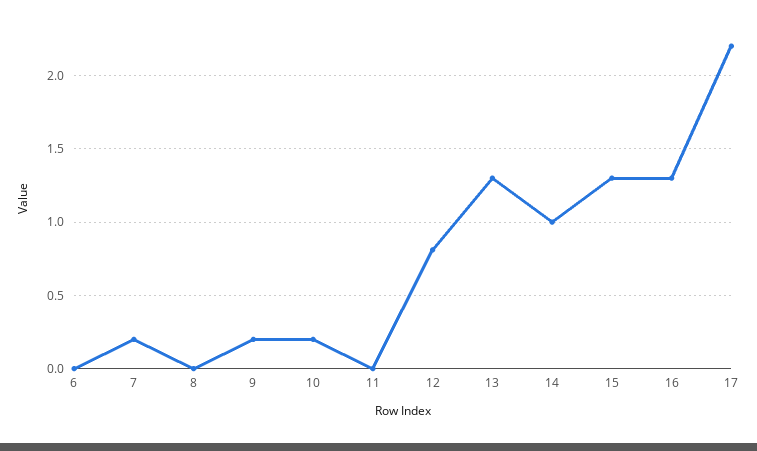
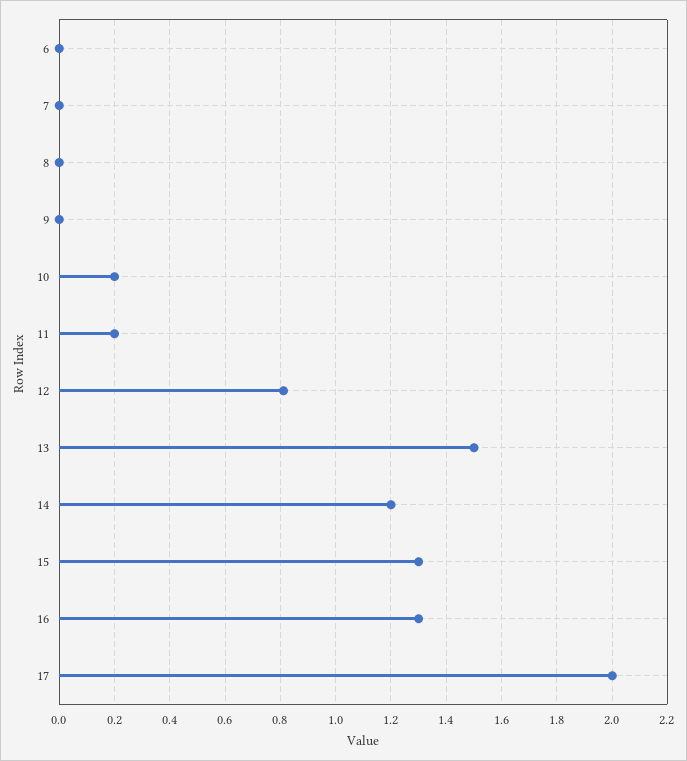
7: 0.2 -> 0
9: 0.2 -> 0
11: 0 -> 0.2
13: 1.3 -> 1.5
14: 1 -> 1.2
17: 2.2 -> 2

